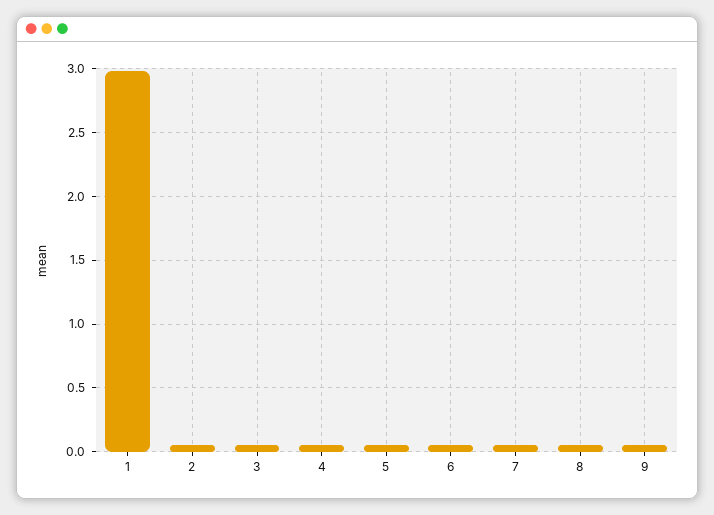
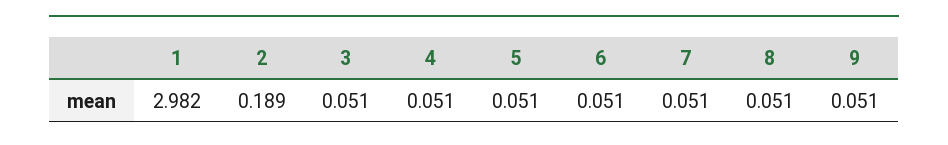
2: 0.05 -> 0.189

